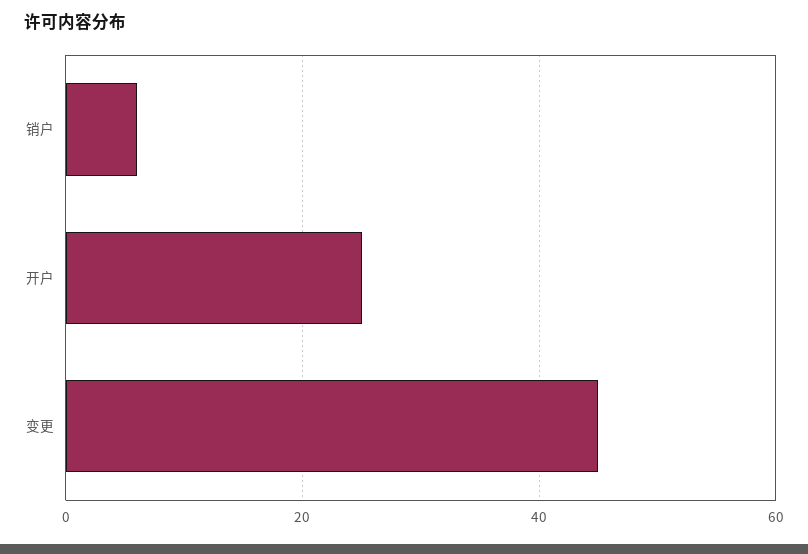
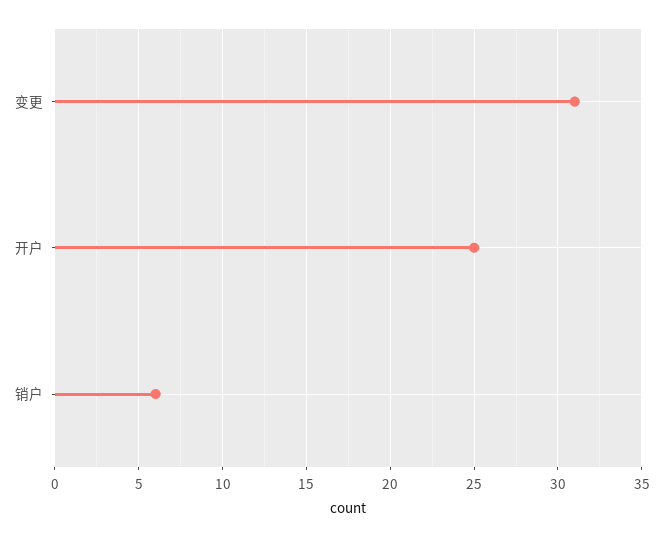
变更: 45 -> 31

